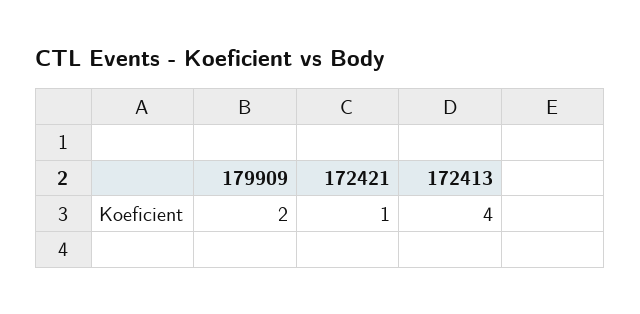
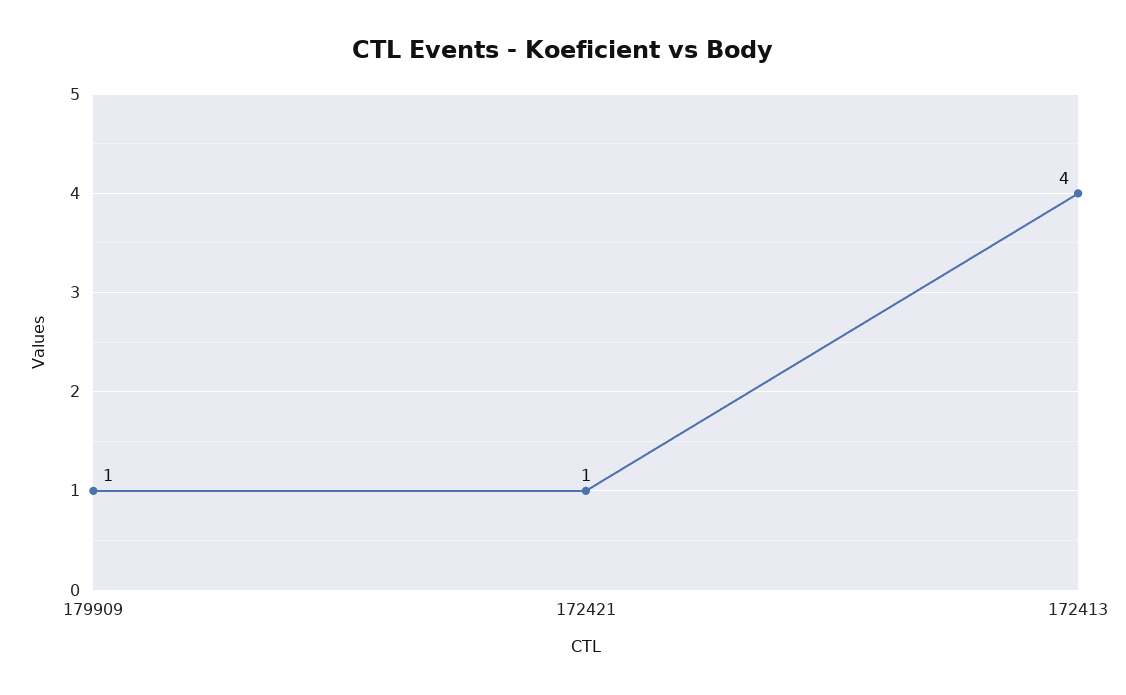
179909: 2 -> 1

